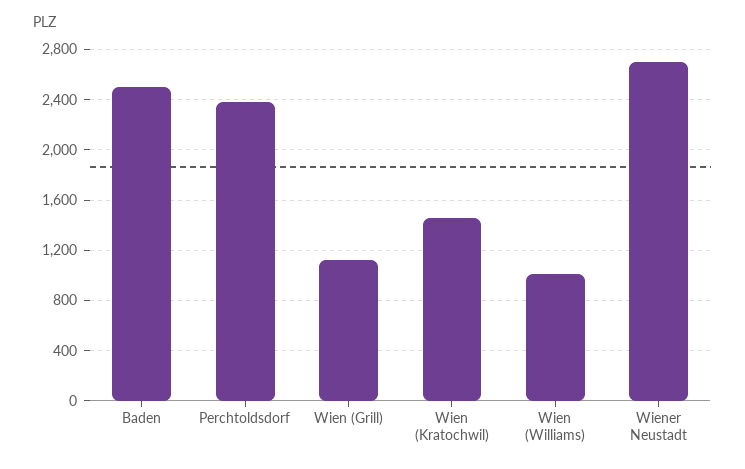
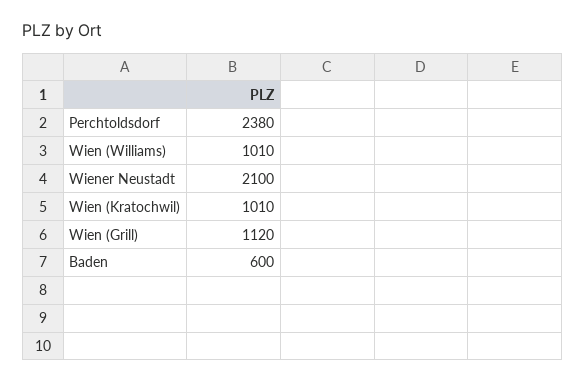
Baden: 2500 -> 600
Wien (Kratochwil): 1450 -> 1010
Wiener Neustadt: 2700 -> 2100

